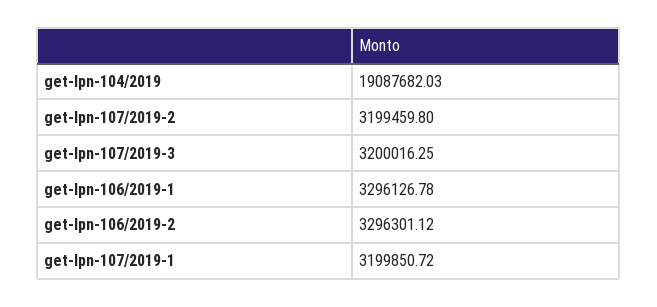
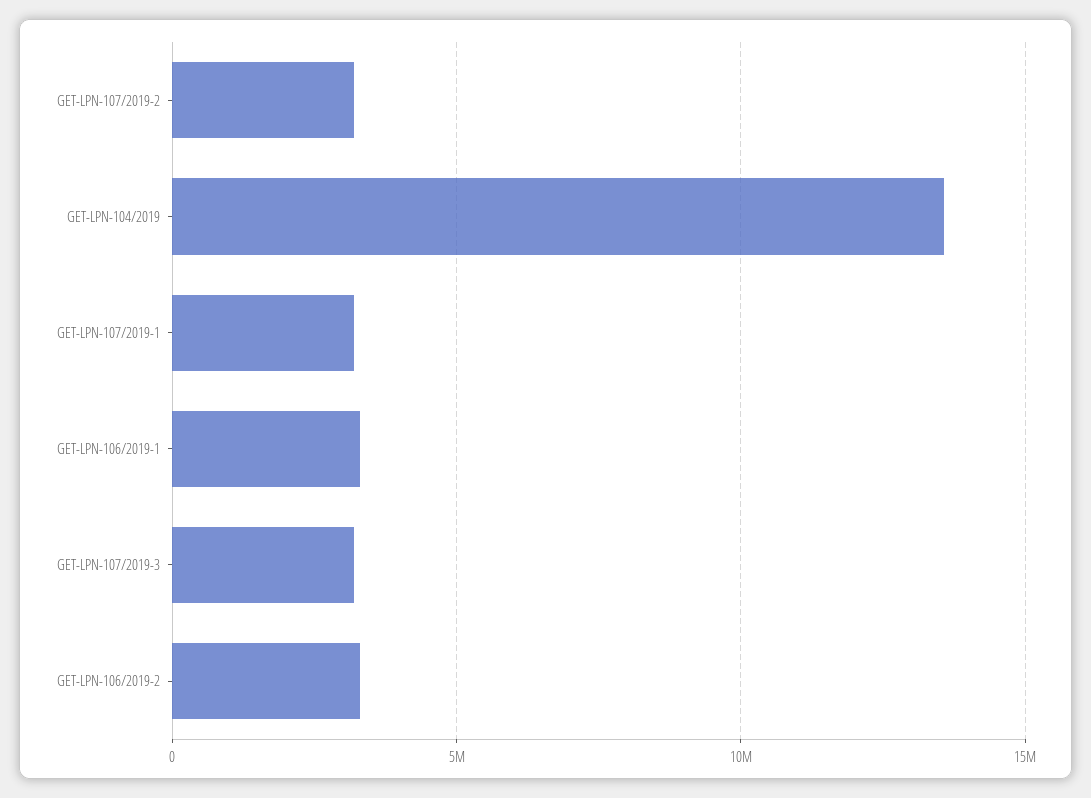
get-lpn-104/2019: 19087682.03 -> 13500000

